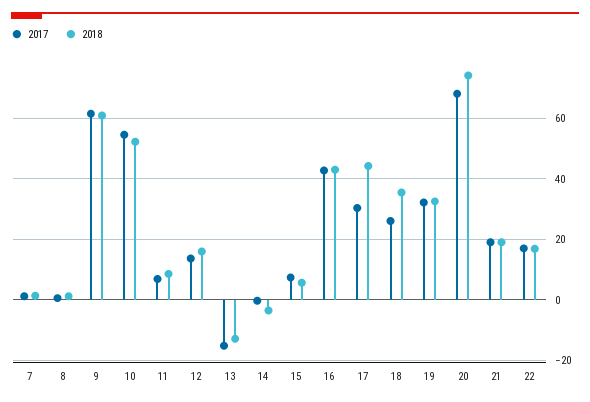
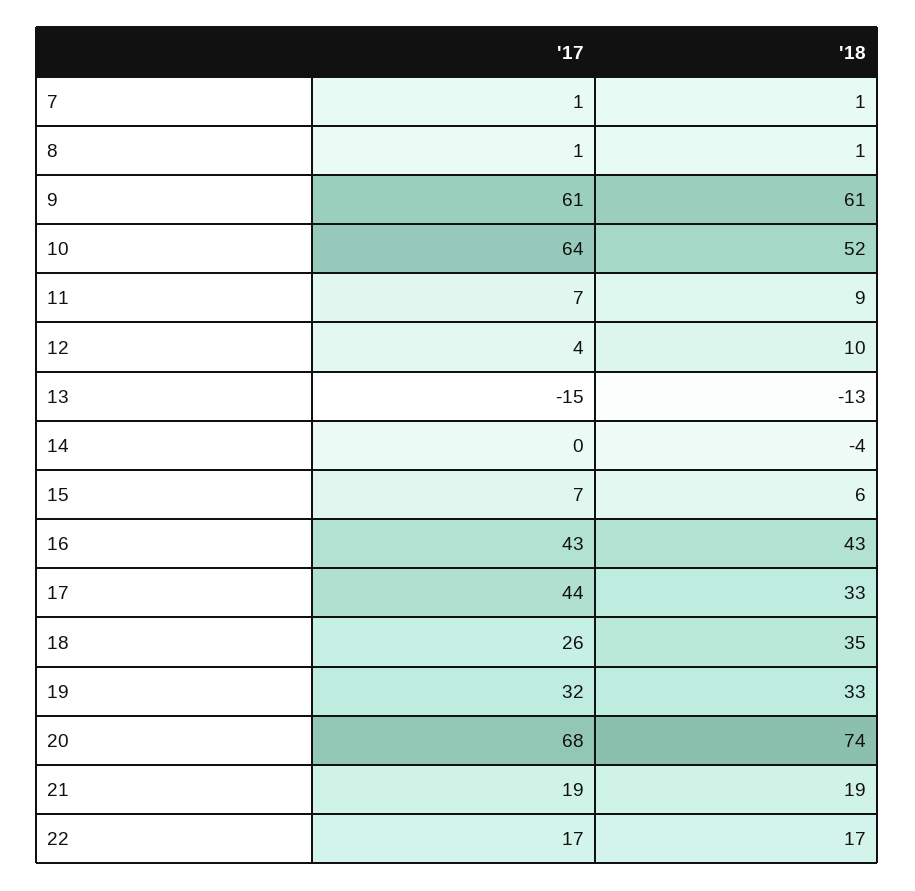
2017, 10: 54 -> 64
2017, 12: 14 -> 4
2018, 12: 16 -> 10
2017, 17: 30 -> 44
2018, 17: 44 -> 33

